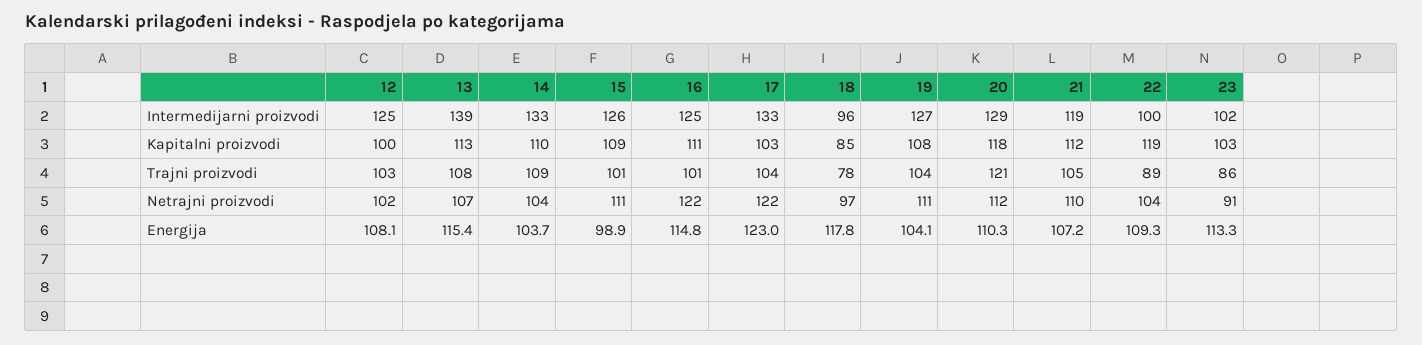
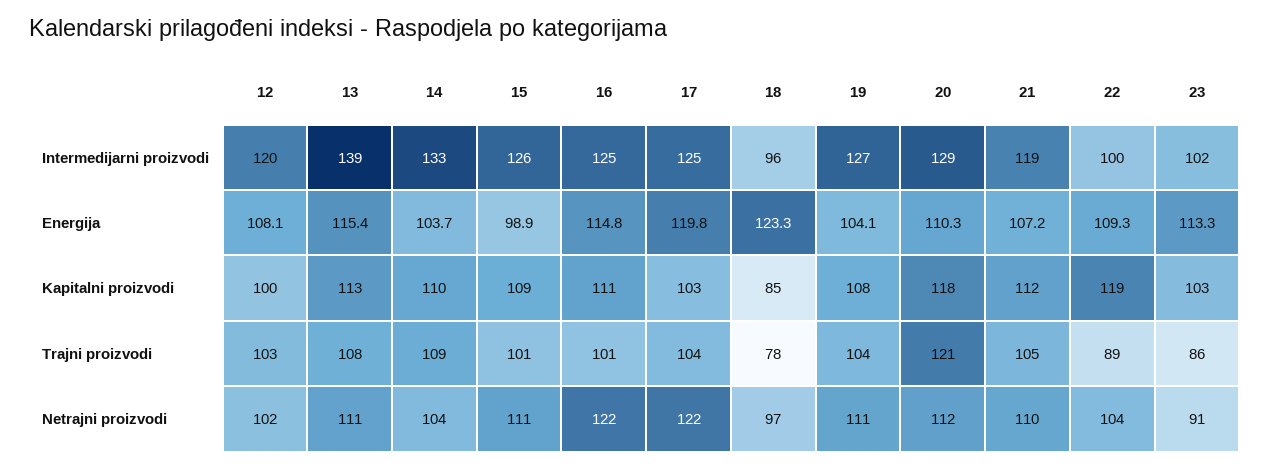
12, Intermedijarni proizvodi: 125 -> 120
17, Intermedijarni proizvodi: 133 -> 125
13, Netrajni proizvodi: 107 -> 111
17, Energija: 123 -> 119.8
18, Energija: 117.8 -> 123.3

